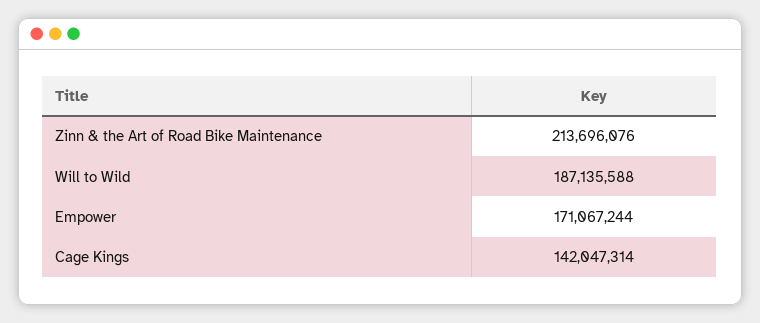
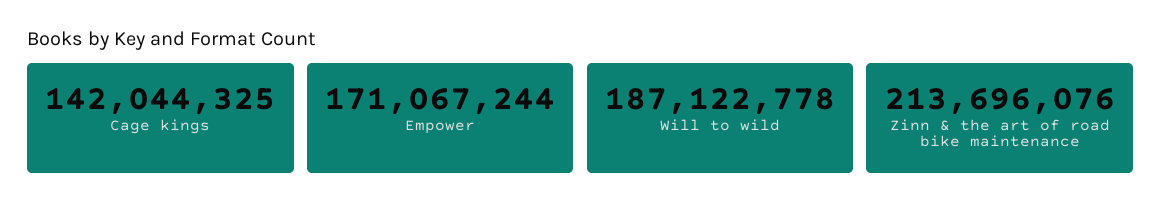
Will to Wild: 187135588 -> 187122778
Cage Kings: 142047314 -> 142044325

